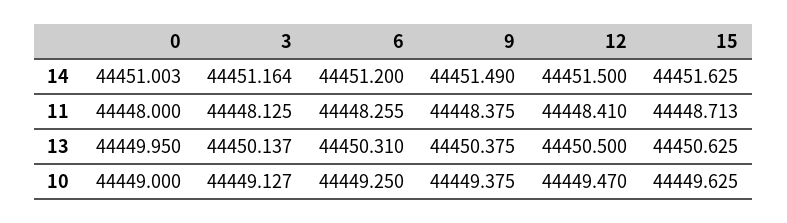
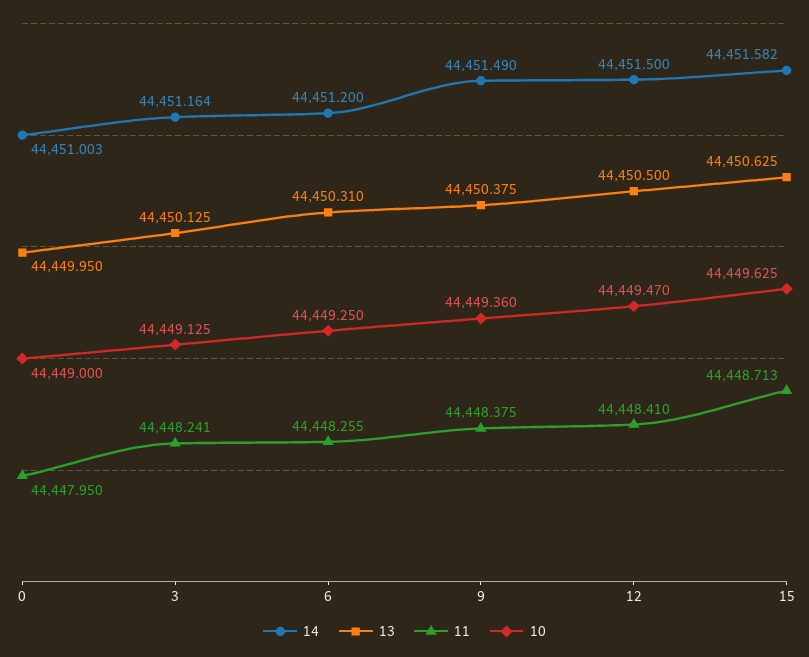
14, 15: 44451.625 -> 44451.582
11, 0: 44448 -> 44447.95
11, 3: 44448.125 -> 44448.241
13, 3: 44450.137 -> 44450.125
10, 3: 44449.127 -> 44449.125
10, 9: 44449.375 -> 44449.36

